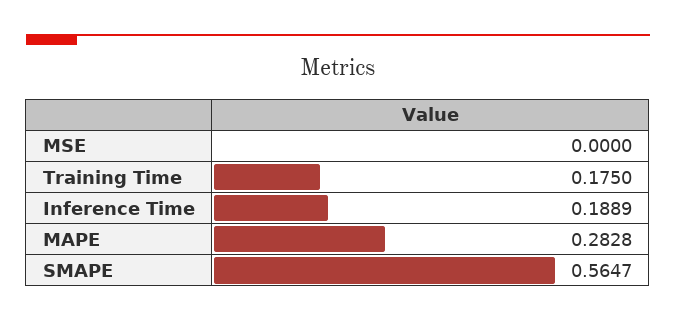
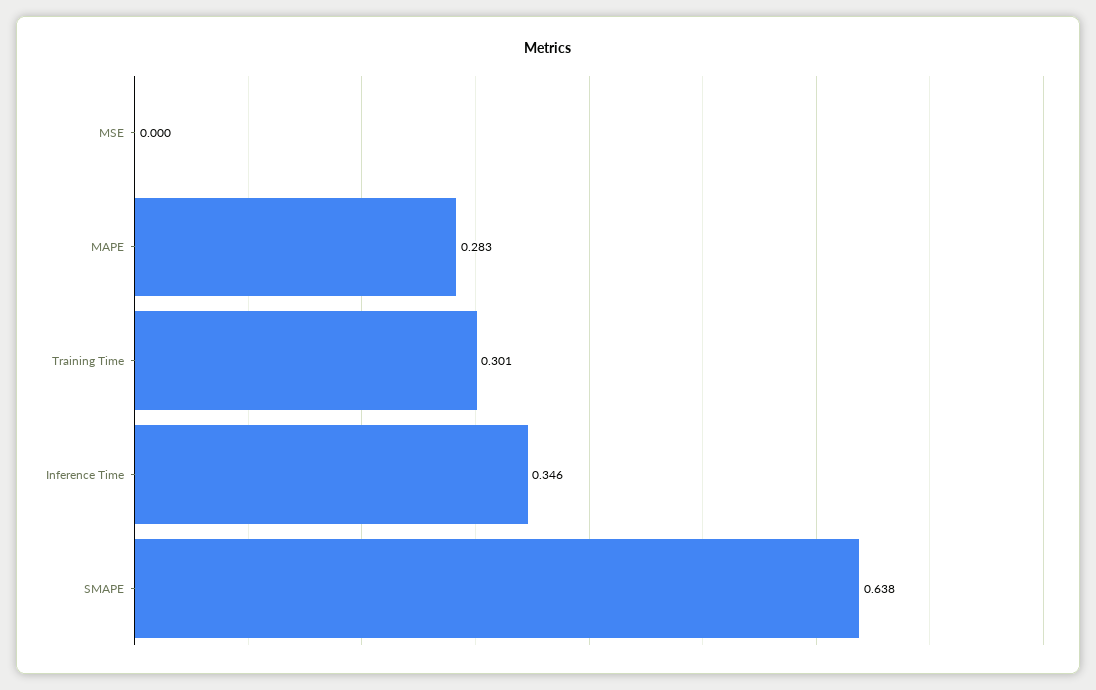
Training Time: 0.175 -> 0.301
Inference Time: 0.1889 -> 0.346
SMAPE: 0.5647 -> 0.638

